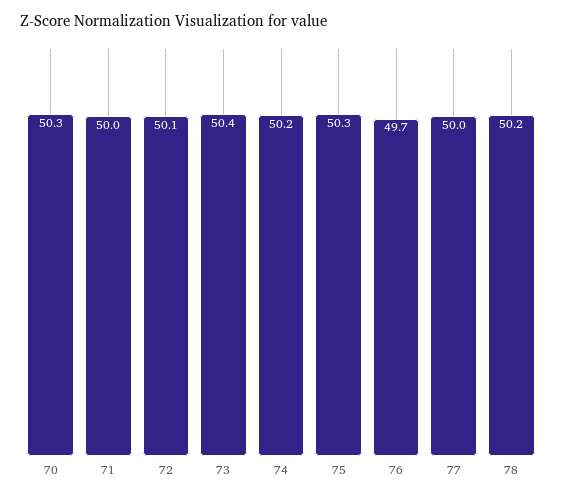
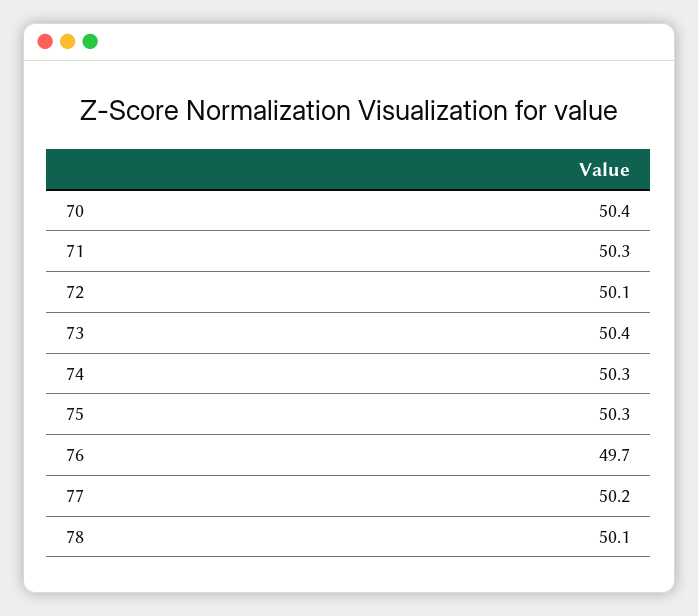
70: 50.3 -> 50.4
71: 50 -> 50.3
74: 50.2 -> 50.3
77: 50 -> 50.2
78: 50.2 -> 50.1

